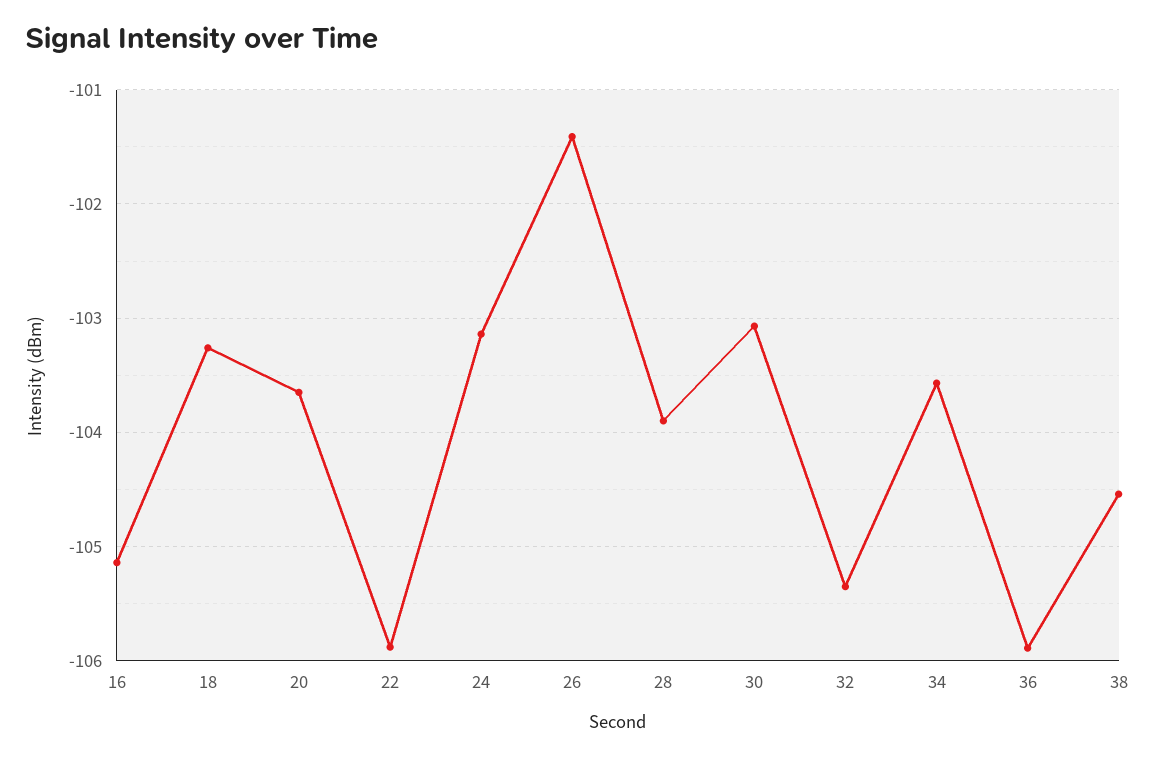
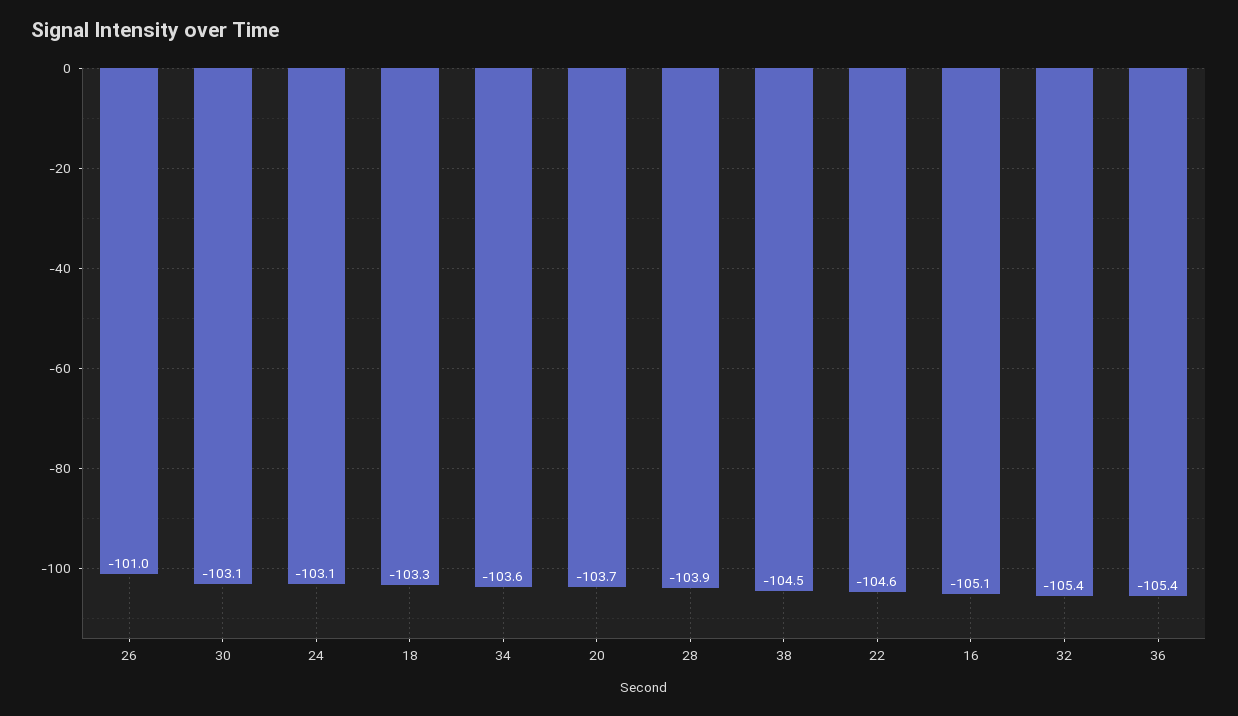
22: -105.9 -> -104.6
26: -101.4 -> -101
36: -105.9 -> -105.4

